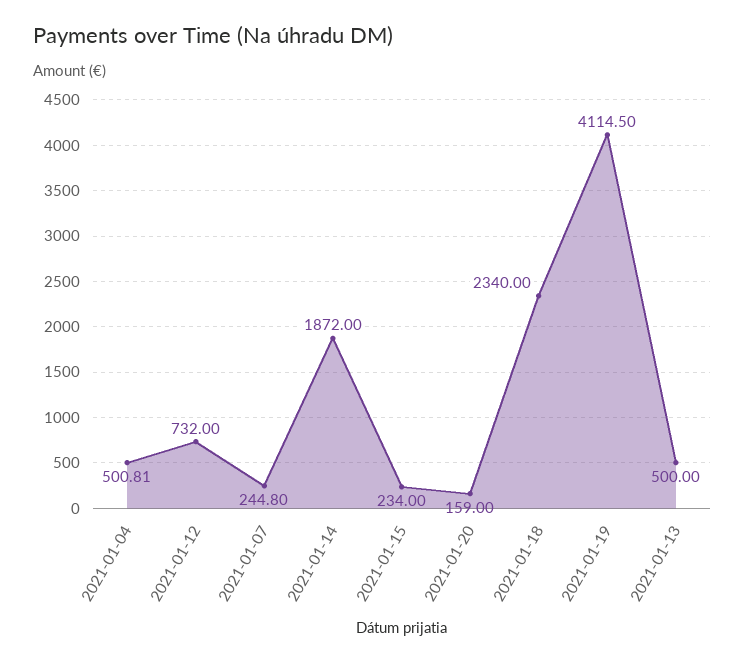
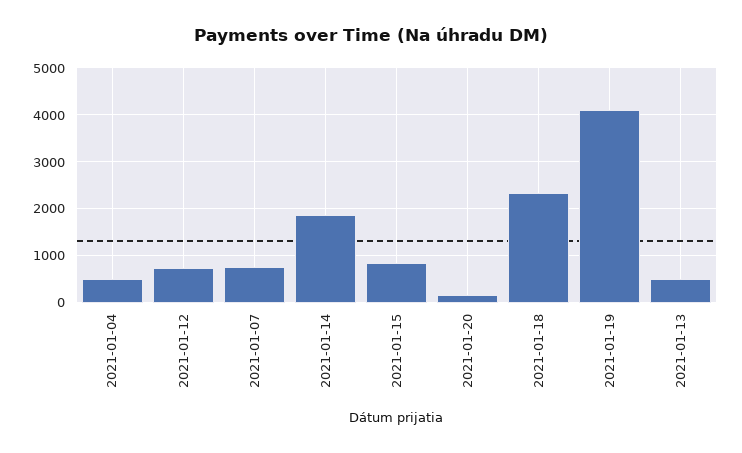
2021-01-07: 244.8 -> 800
2021-01-15: 234 -> 800

